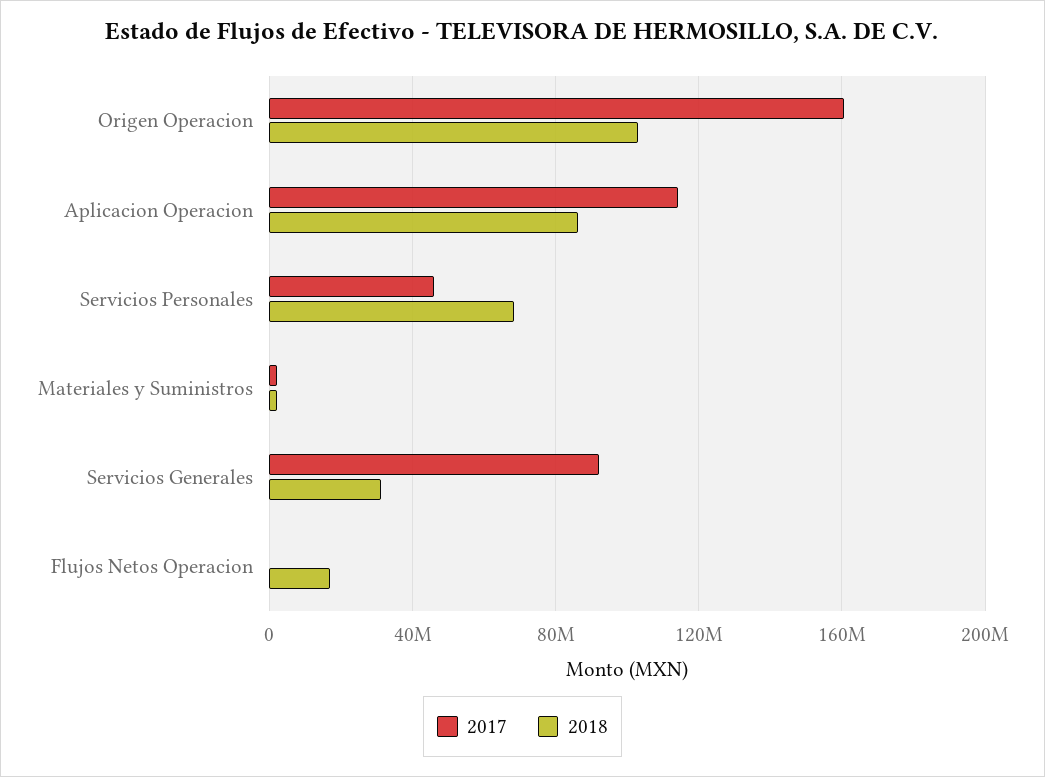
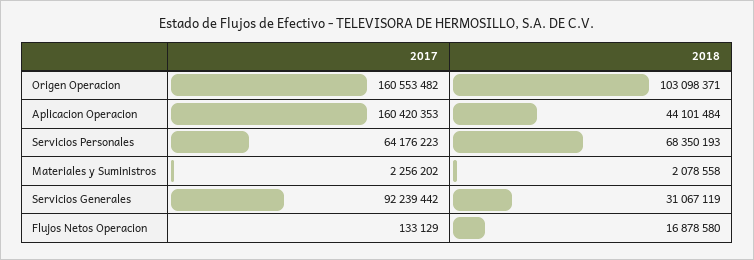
2017, Aplicacion Operacion: 115000000 -> 160420353
2018, Aplicacion Operacion: 85000000 -> 44101484
2017, Servicios Personales: 45000000 -> 64176223

